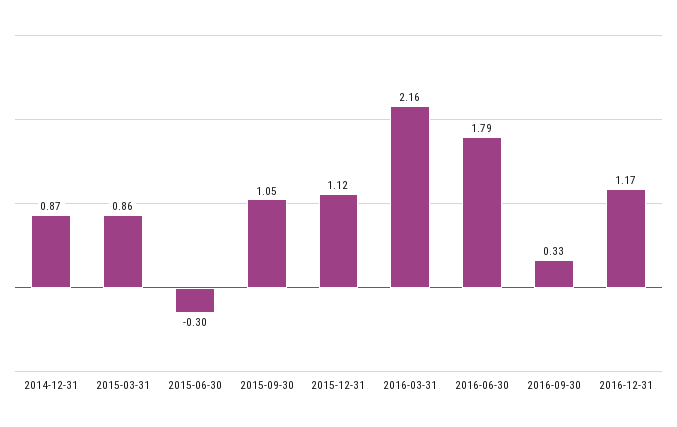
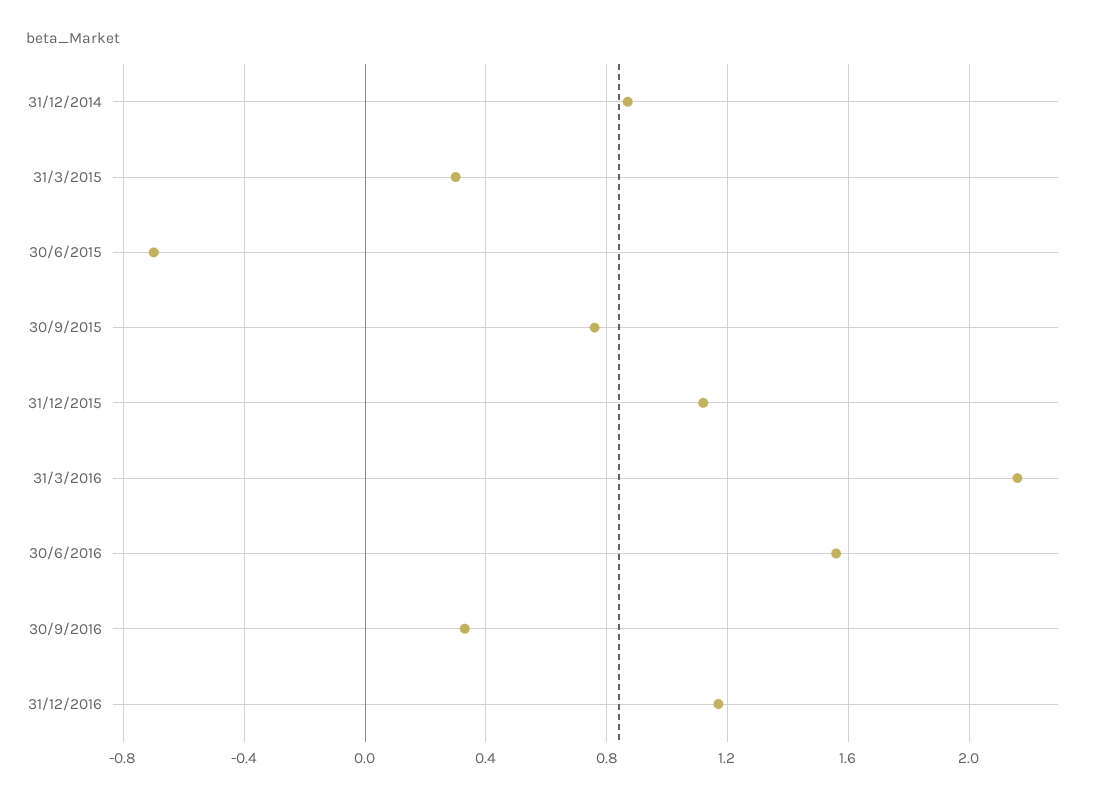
2015-03-31: 0.86 -> 0.3
2015-06-30: -0.3 -> -0.7
2015-09-30: 1.05 -> 0.75
2016-06-30: 1.79 -> 1.55

